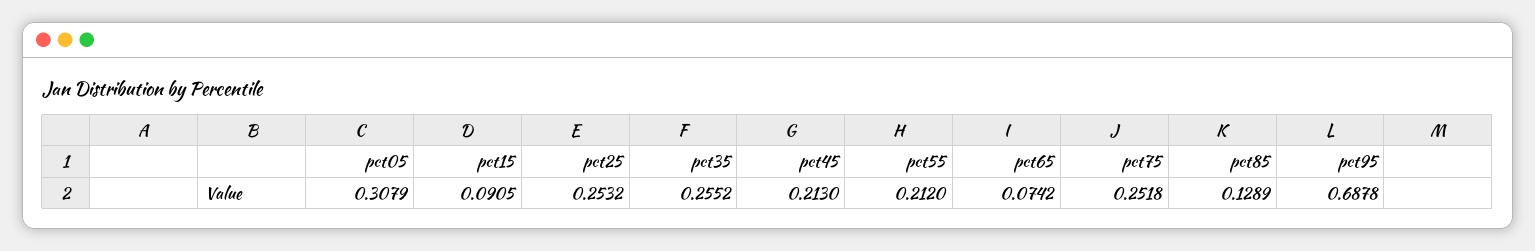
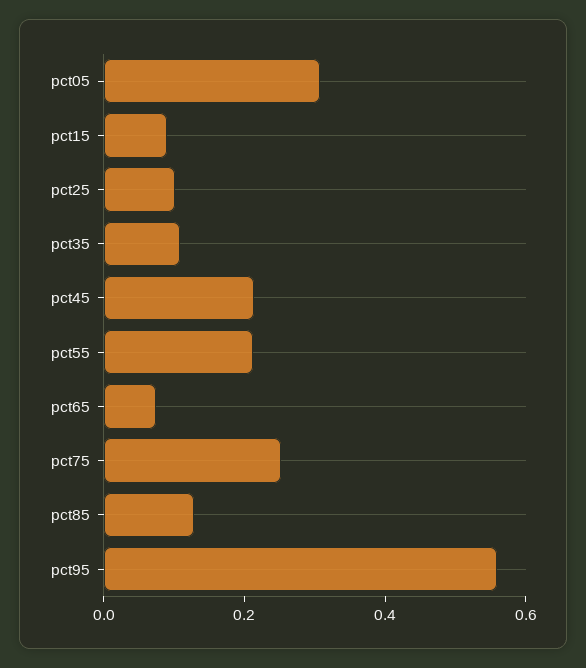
pct25: 0.2532 -> 0.1
pct35: 0.2552 -> 0.1
pct95: 0.6878 -> 0.55

